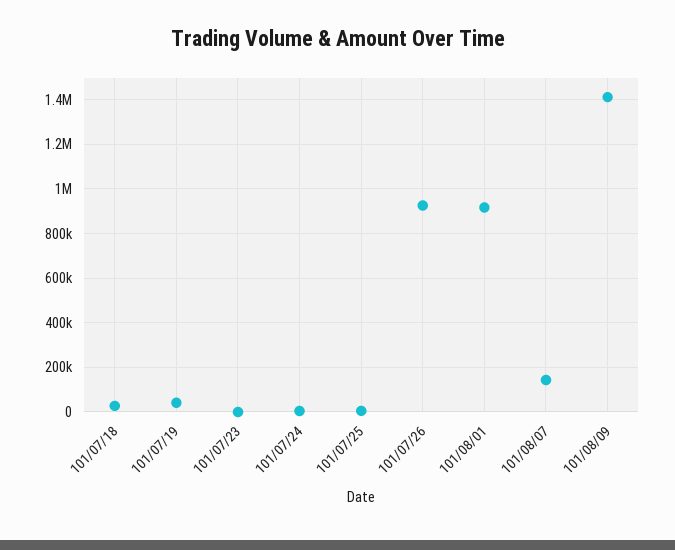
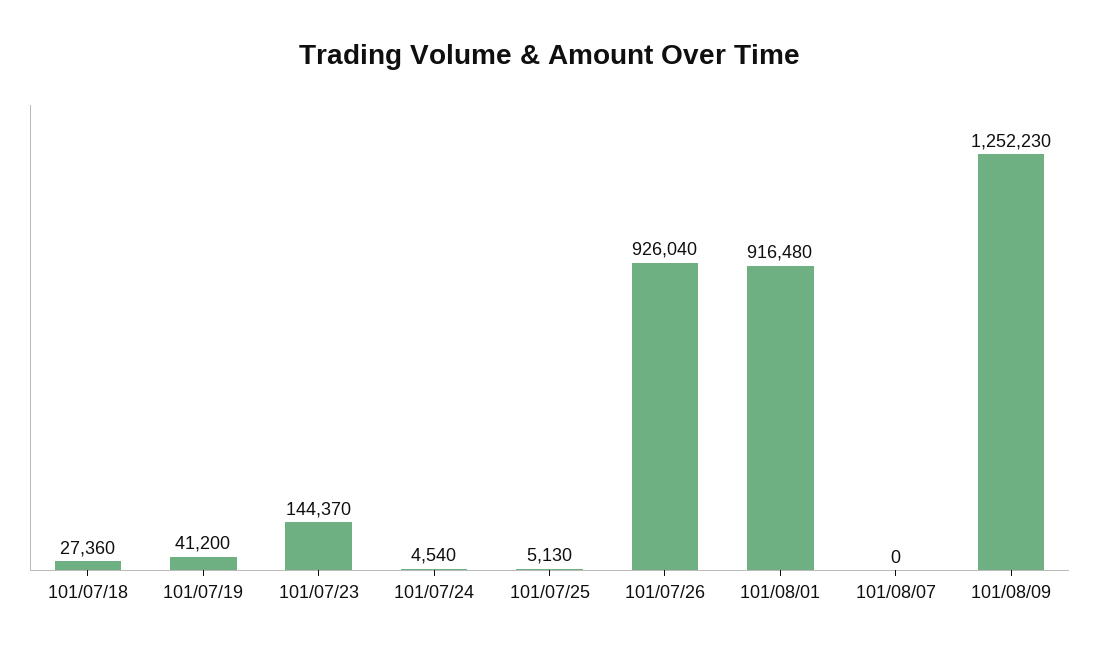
101/07/23: 0 -> 144370
101/08/07: 150000 -> 0
101/08/09: 1400000 -> 1252230

